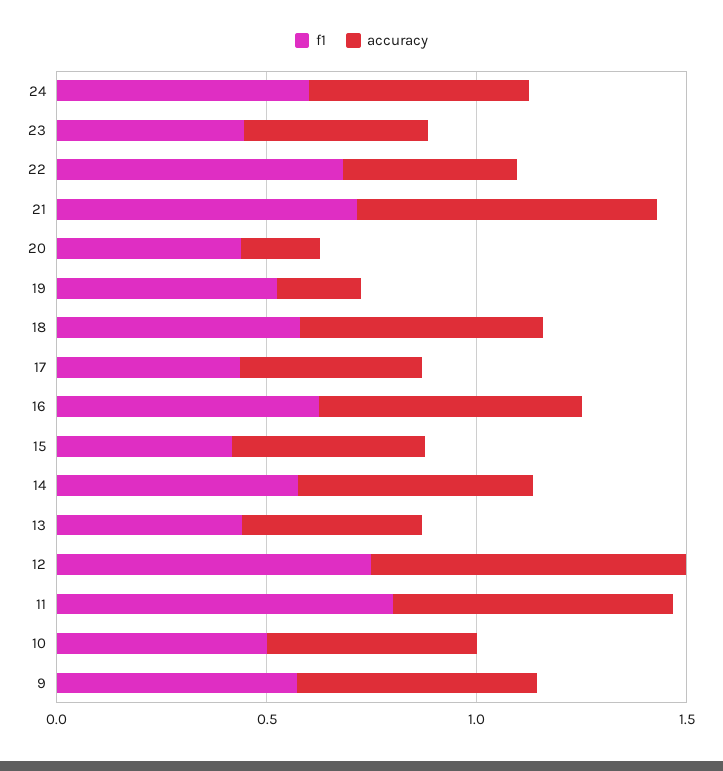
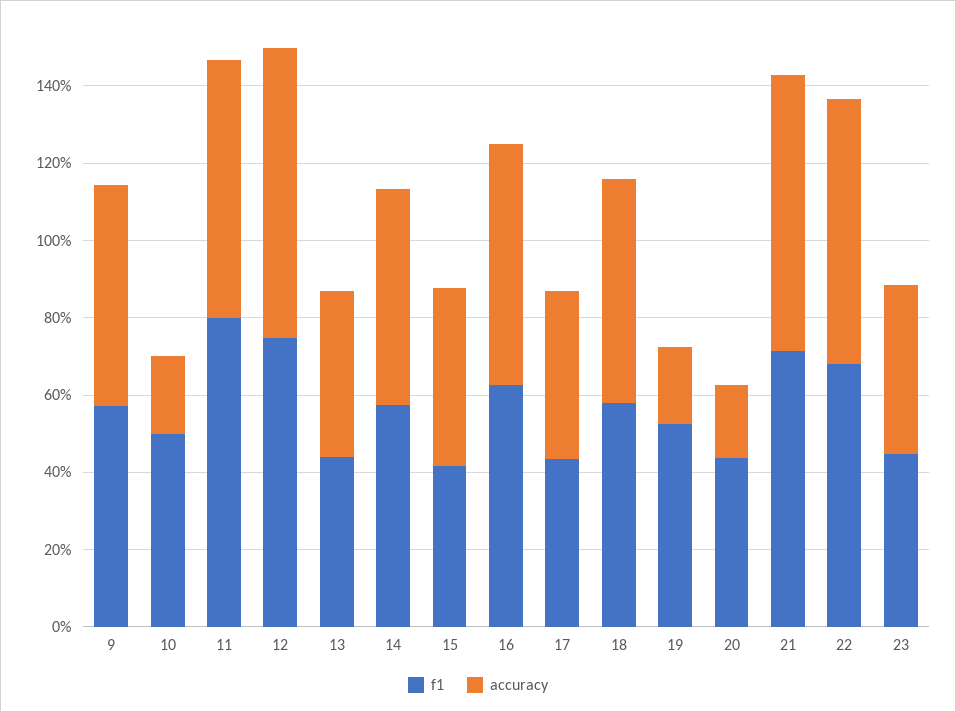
f1, 24: 0.6 -> none
accuracy, 24: 0.5 -> none
accuracy, 22: 0.4 -> 0.7
accuracy, 10: 0.5 -> 0.2

